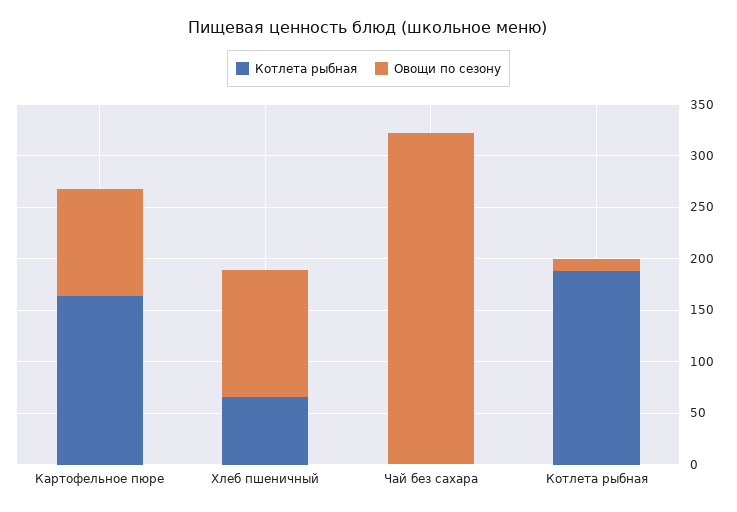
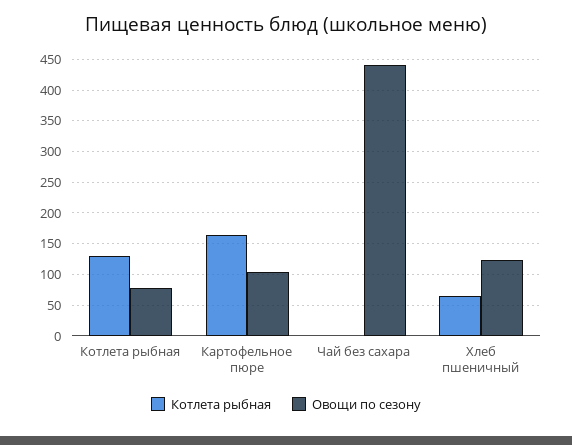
Овощи по сезону, Чай без сахара: 320 -> 440
Котлета рыбная, Котлета рыбная: 190 -> 130
Овощи по сезону, Котлета рыбная: 10 -> 80

